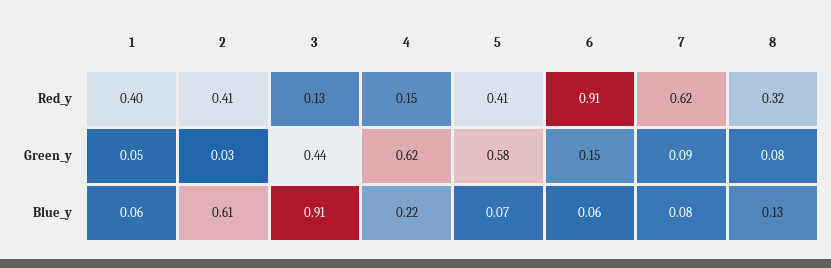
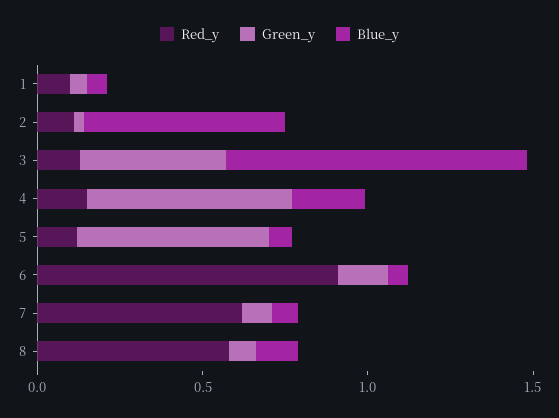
Red_y, 1: 0.4 -> 0.1
Red_y, 2: 0.41 -> 0.1
Red_y, 5: 0.41 -> 0.1
Red_y, 8: 0.32 -> 0.6

